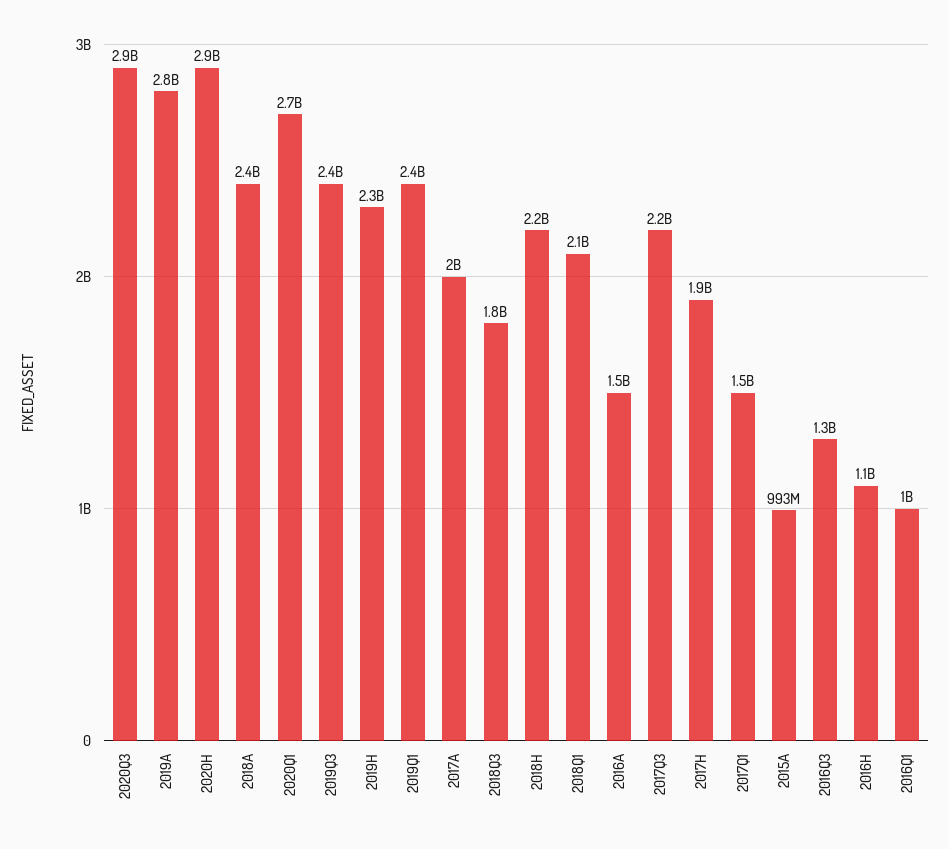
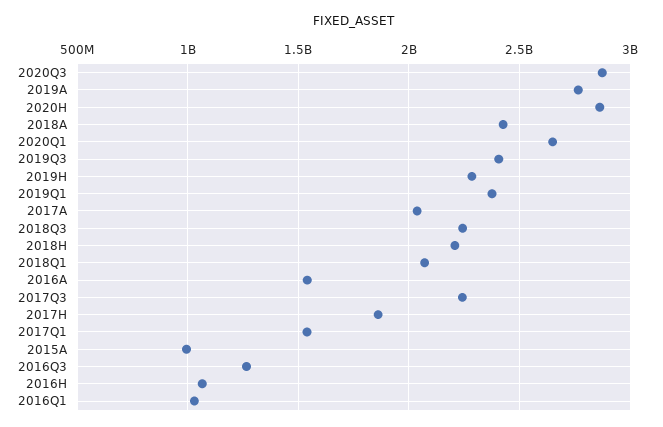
2018Q3: 1800000000 -> 2250000000

